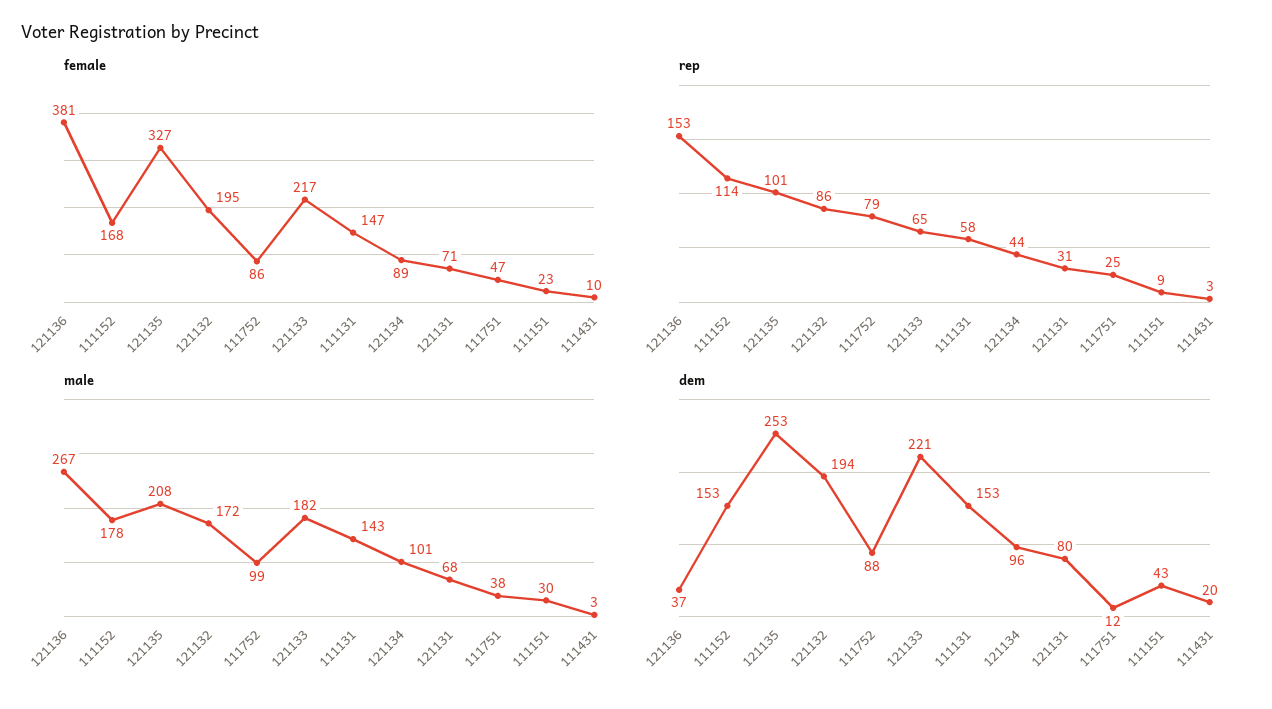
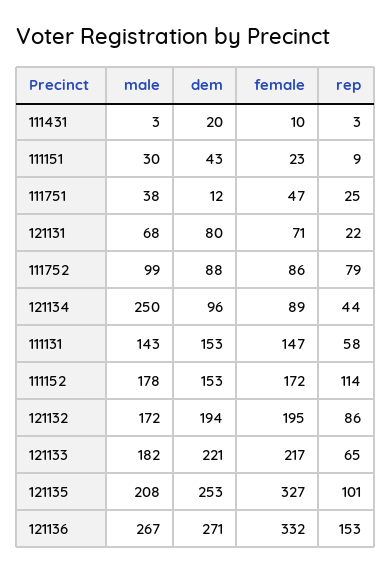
female, 121136: 381 -> 332
female, 111152: 168 -> 172
rep, 121131: 31 -> 22
male, 121134: 101 -> 250
dem, 121136: 37 -> 271

